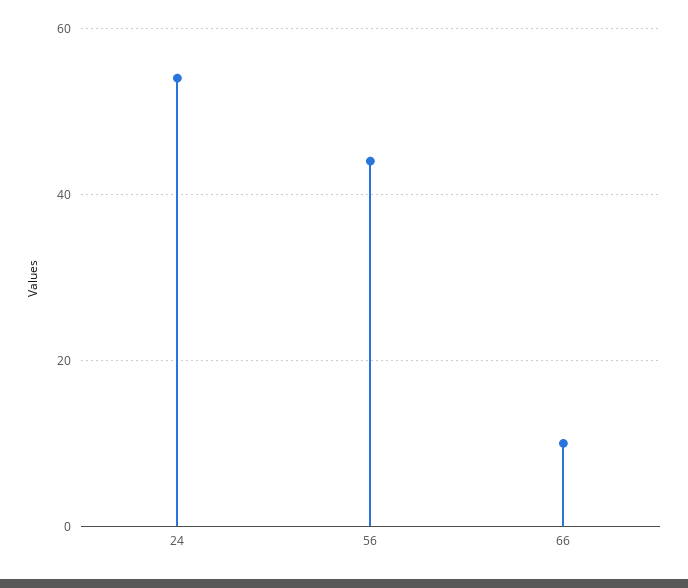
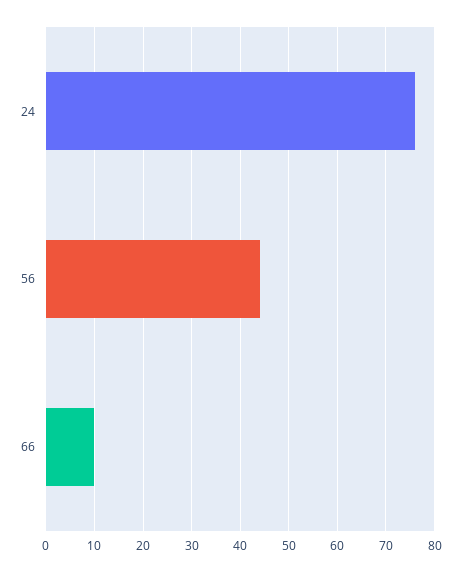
24: 55 -> 75

